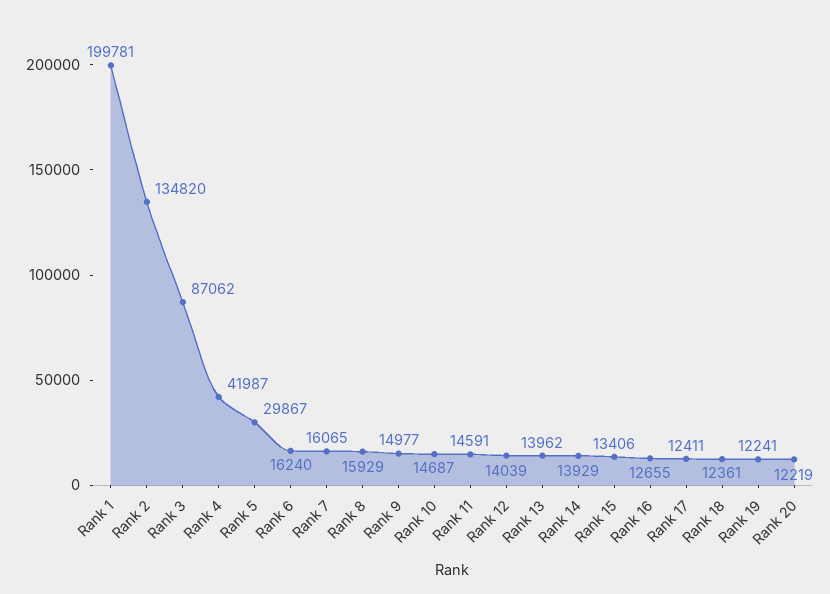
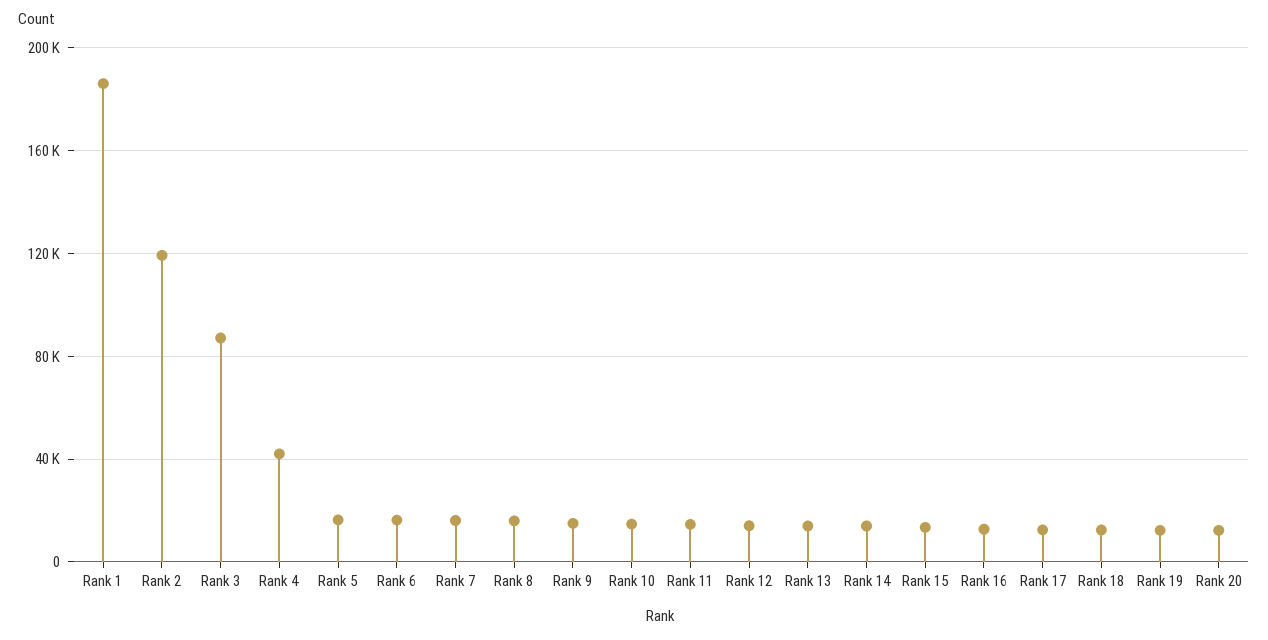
Rank 1: 199781 -> 185000
Rank 2: 134820 -> 120000
Rank 5: 29867 -> 15000

